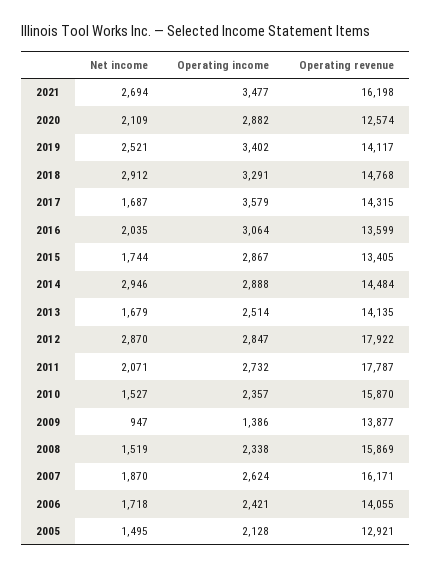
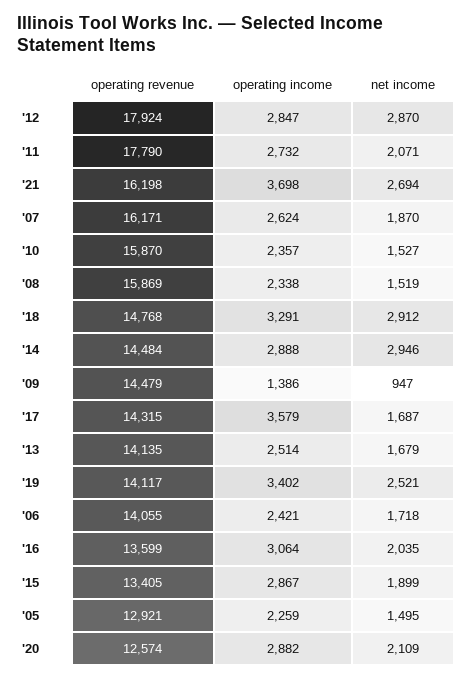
Operating income, 2021: 3477 -> 3698
Net income, 2015: 1744 -> 1899
Operating revenue, 2012: 17922 -> 17924
Operating revenue, 2011: 17787 -> 17790
Operating revenue, 2009: 13877 -> 14479
Operating income, 2005: 2128 -> 2259

